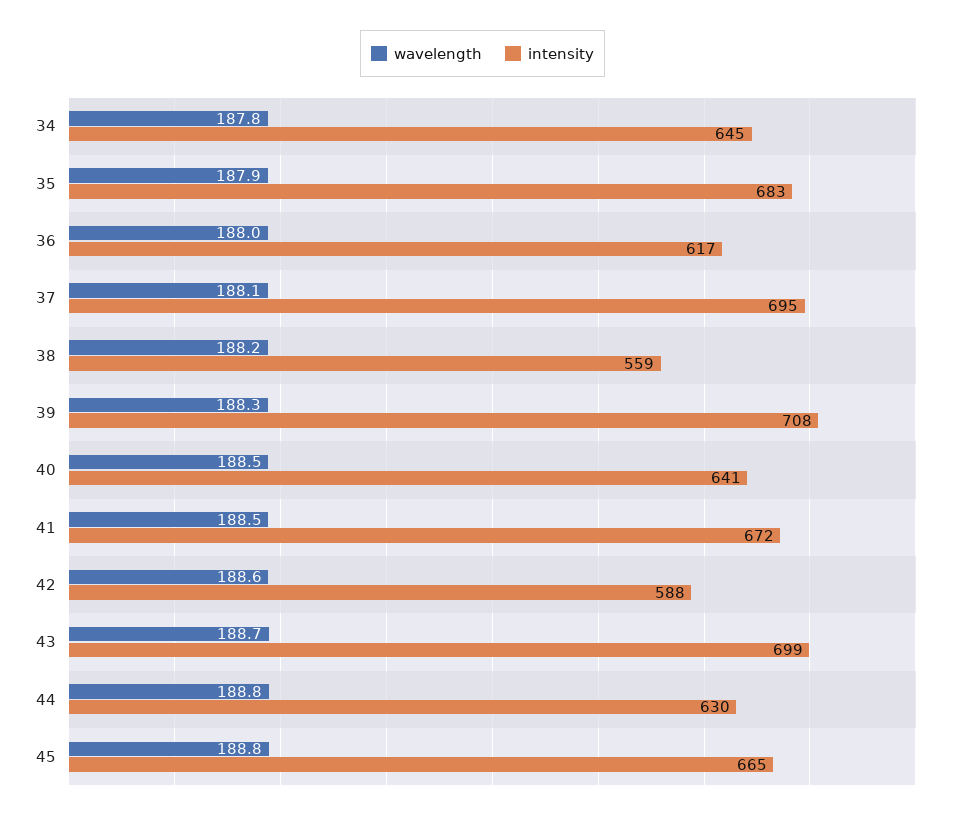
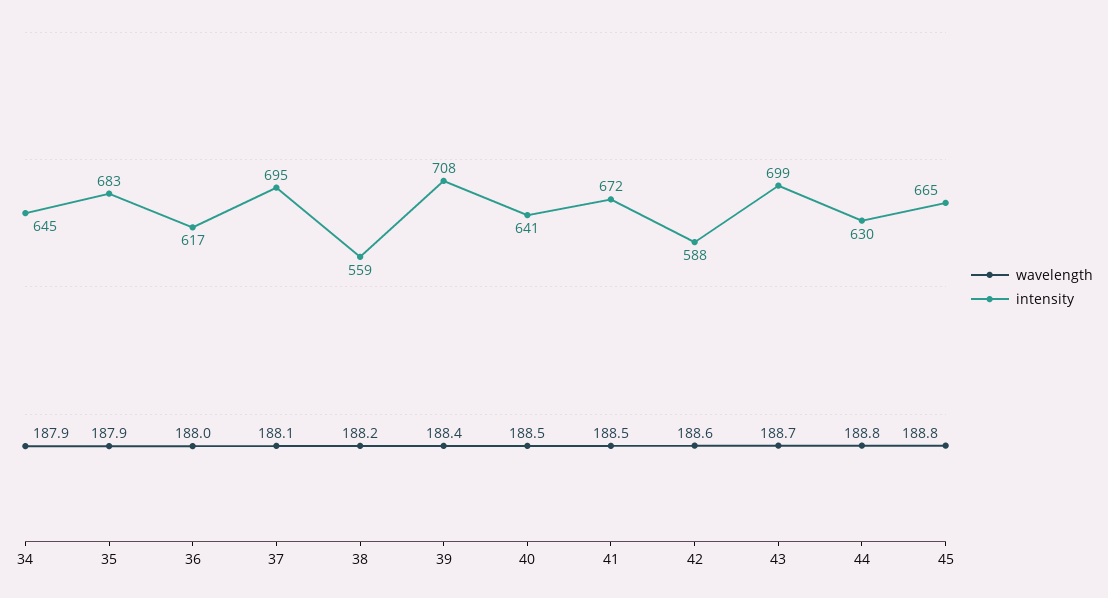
wavelength, 34: 187.8 -> 187.9
wavelength, 39: 188.3 -> 188.4

